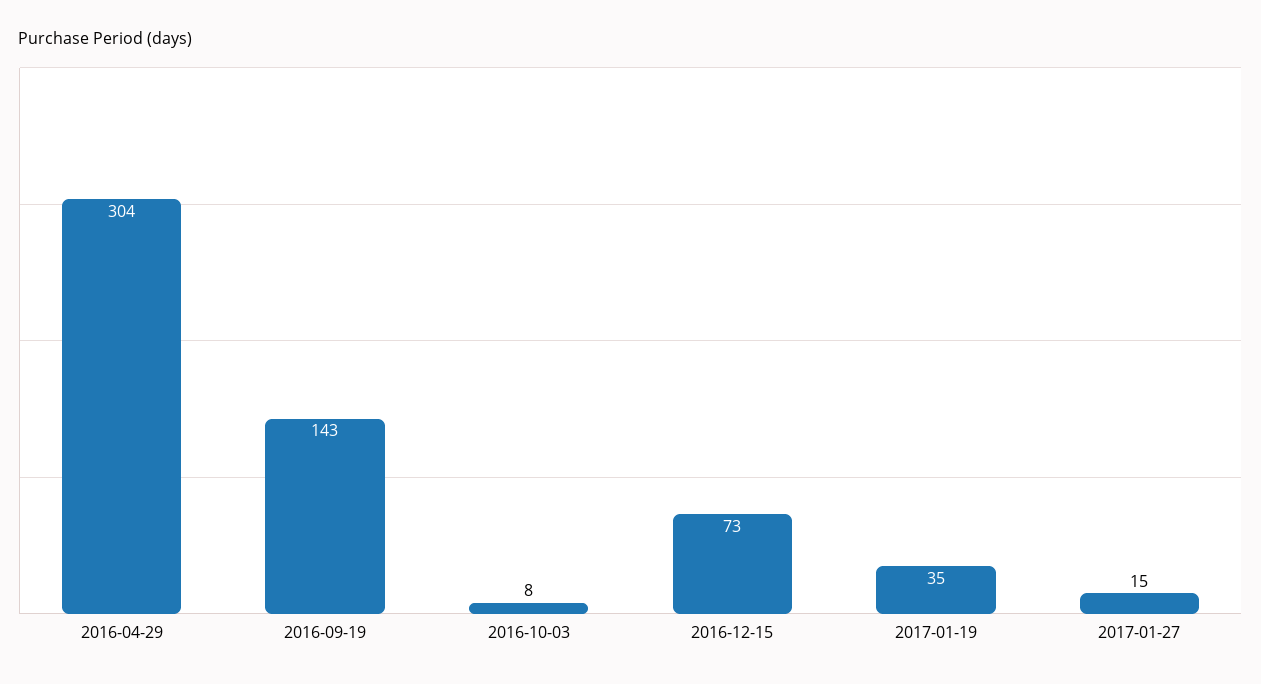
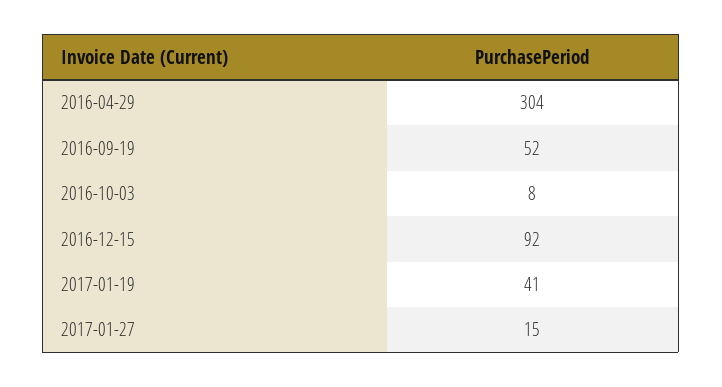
2016-09-19: 143 -> 52
2016-12-15: 73 -> 92
2017-01-19: 35 -> 41

